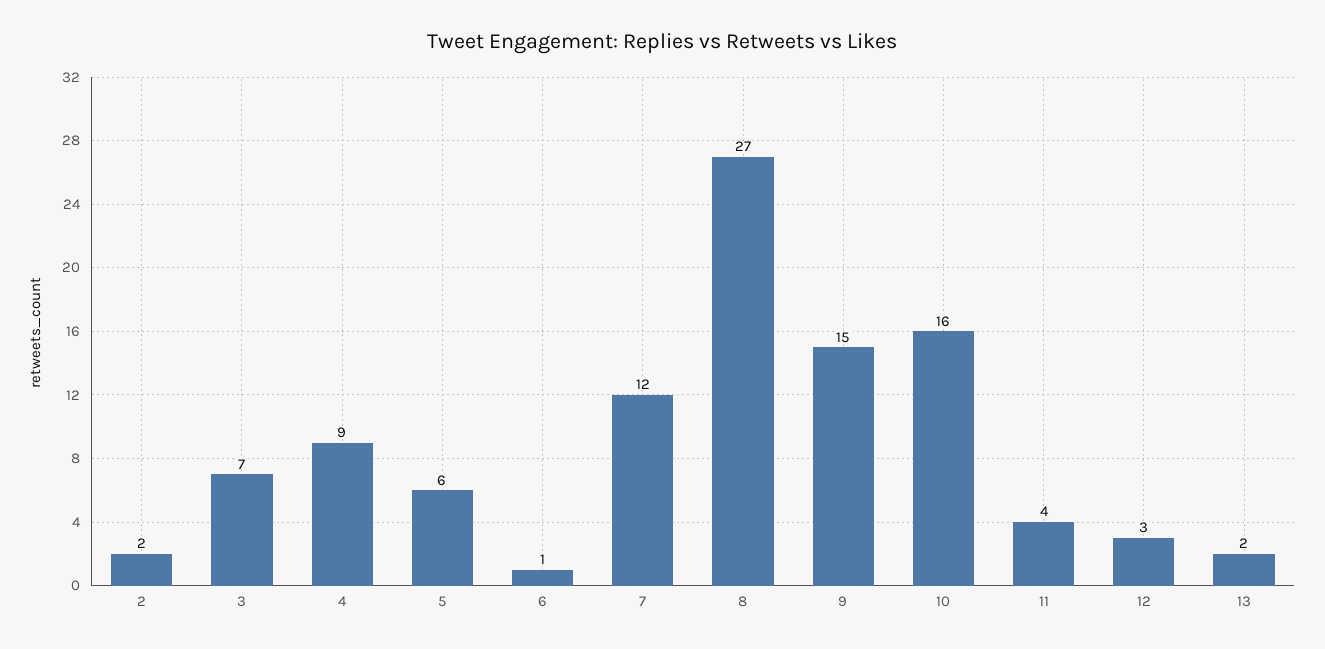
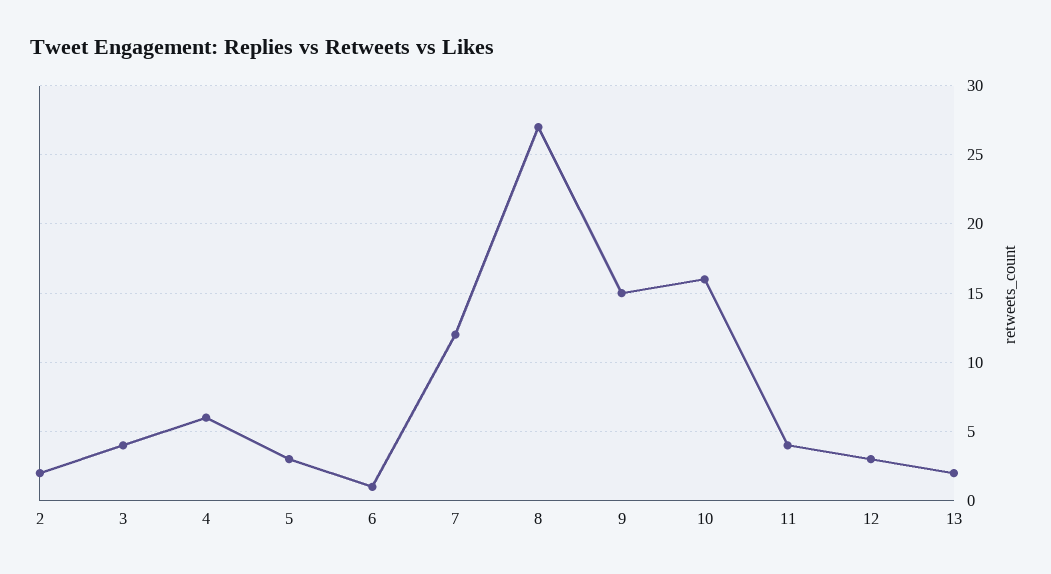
3: 7 -> 4
4: 9 -> 6
5: 6 -> 3

